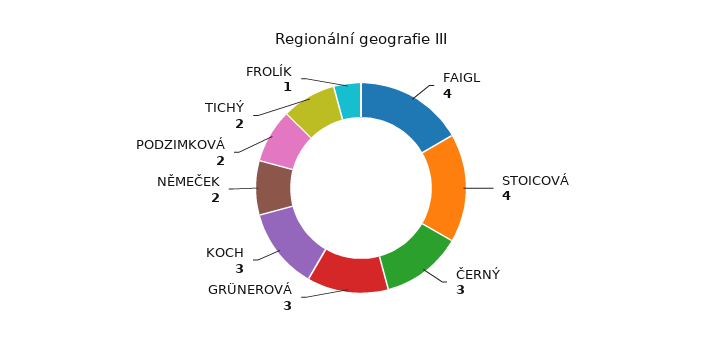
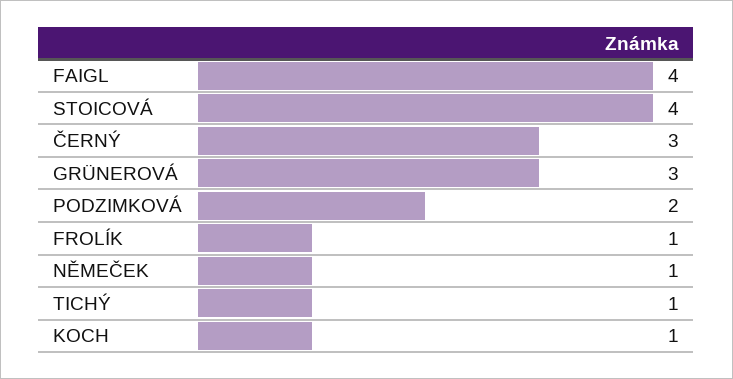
KOCH: 3 -> 1
NĚMEČEK: 2 -> 1
TICHÝ: 2 -> 1

